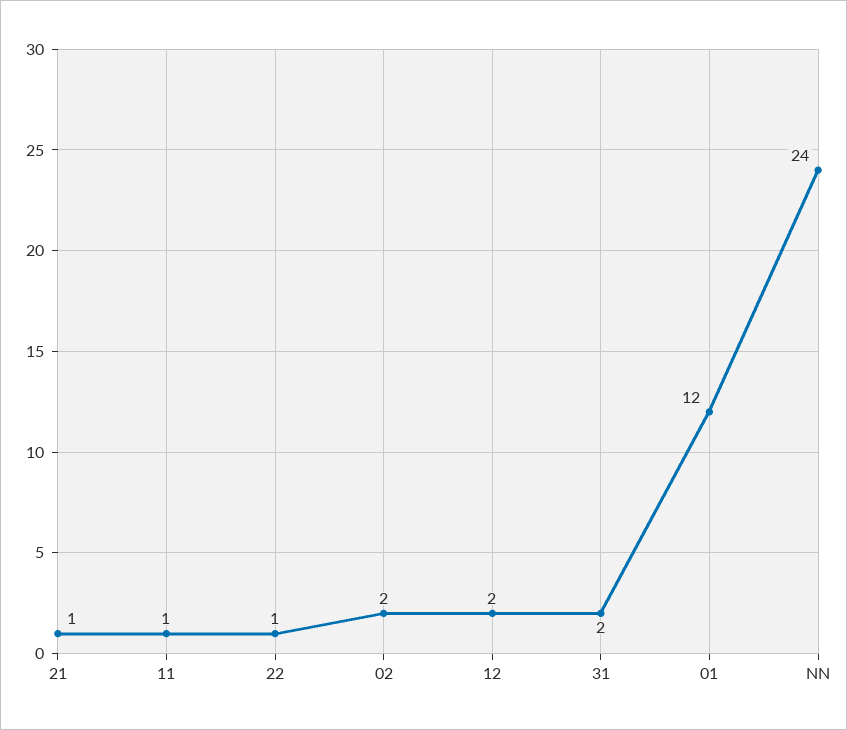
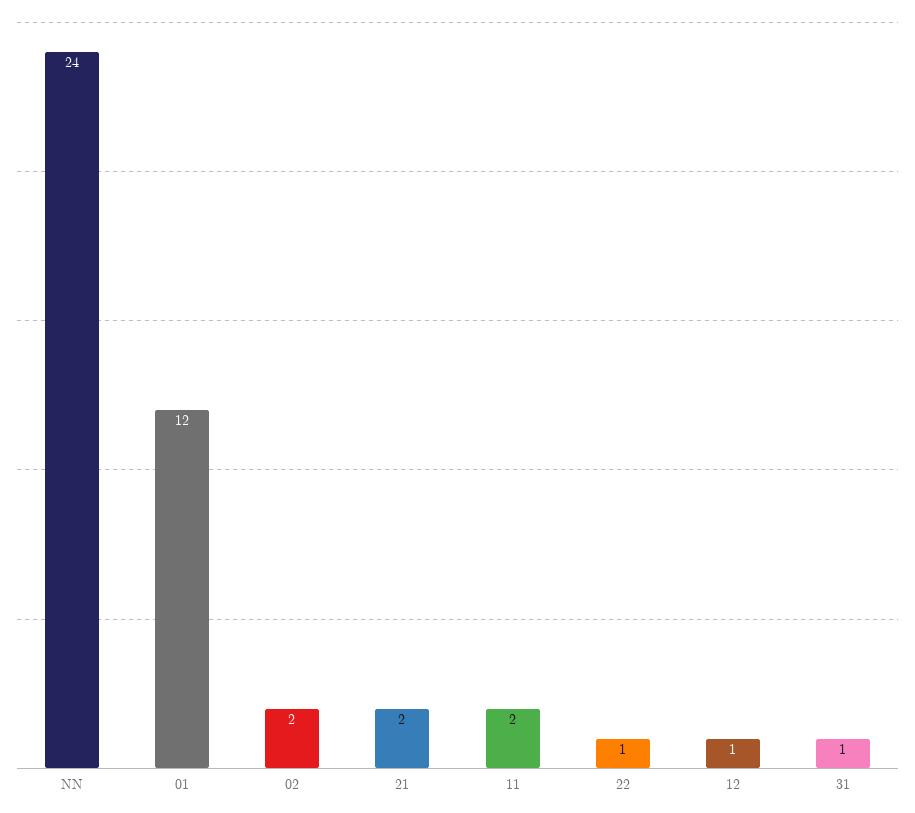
21: 1 -> 2
11: 1 -> 2
12: 2 -> 1
31: 2 -> 1

